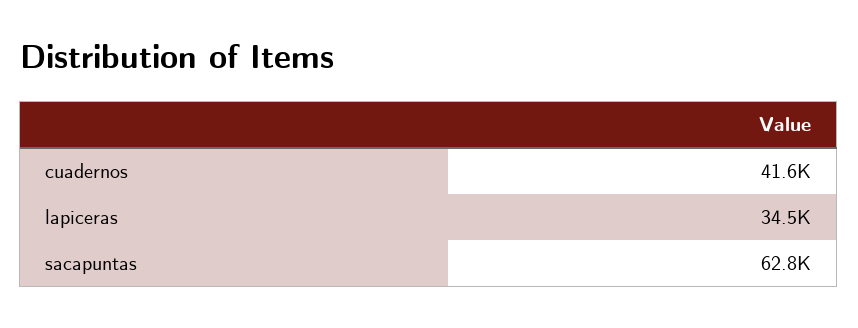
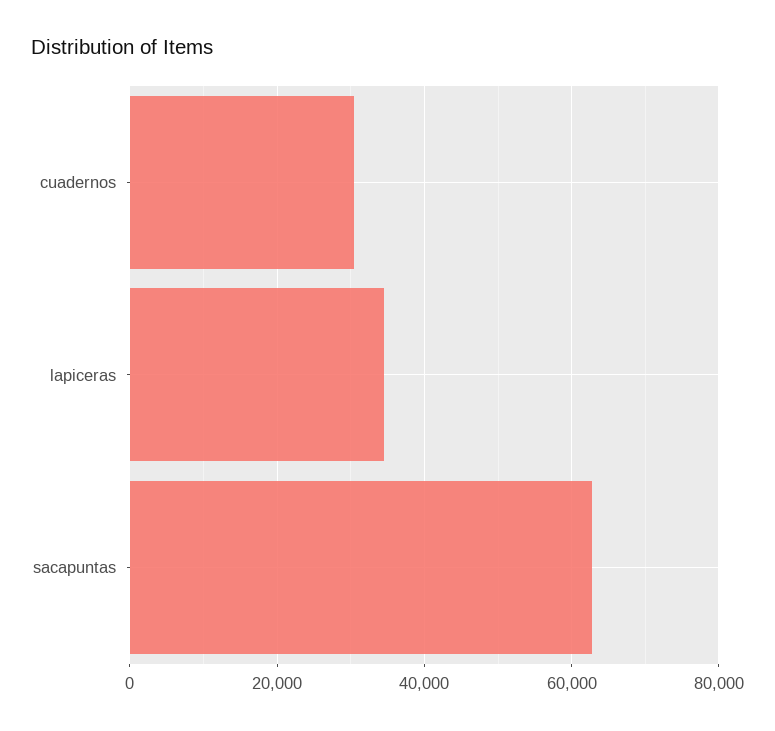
cuadernos: 41600 -> 30000

